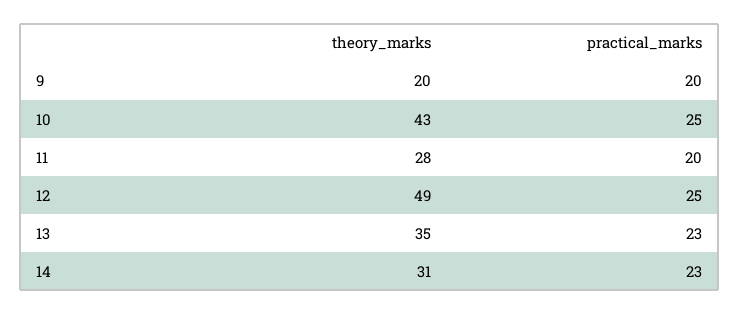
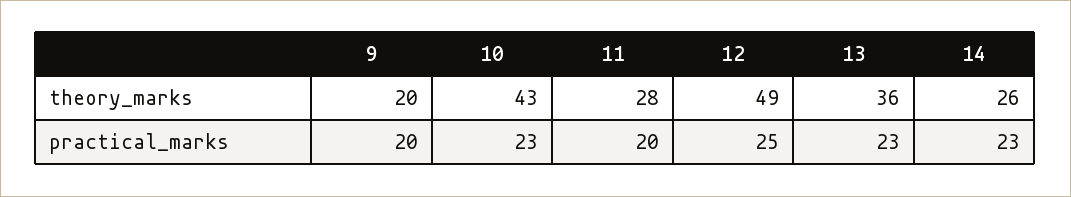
practical_marks, 10: 25 -> 23
theory_marks, 13: 35 -> 36
theory_marks, 14: 31 -> 26

